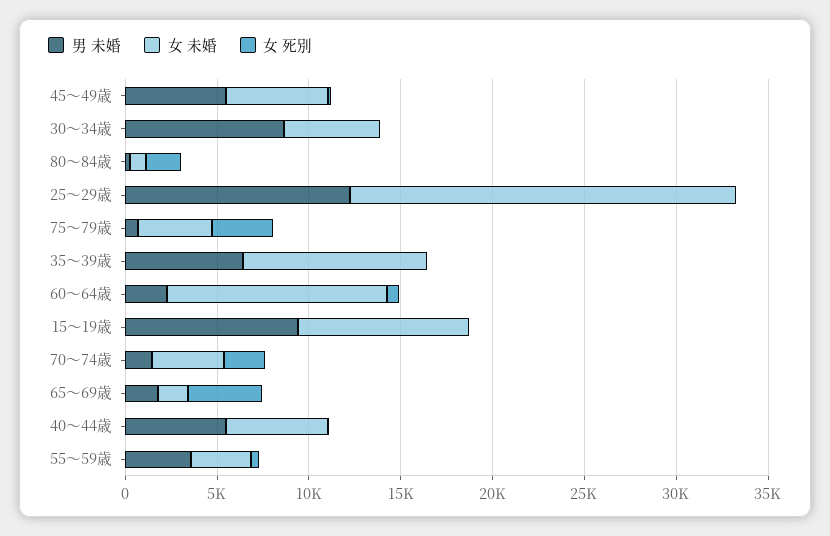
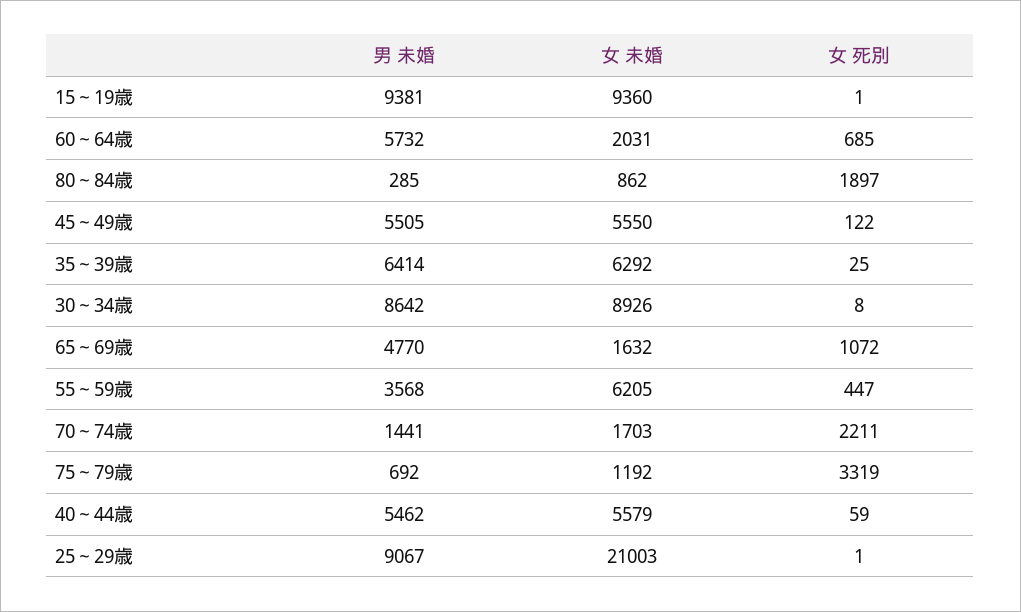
女 未婚, 30～34歳: 5000 -> 8926
男 未婚, 25～29歳: 12000 -> 9067
女 未婚, 75～79歳: 4000 -> 1192
女 未婚, 35～39歳: 10000 -> 6292
男 未婚, 60～64歳: 2000 -> 5732
女 未婚, 60～64歳: 12000 -> 2031
女 未婚, 70～74歳: 4000 -> 1703
男 未婚, 65～69歳: 2000 -> 4770
女 死別, 65～69歳: 4000 -> 1072
女 未婚, 55～59歳: 3000 -> 6205

